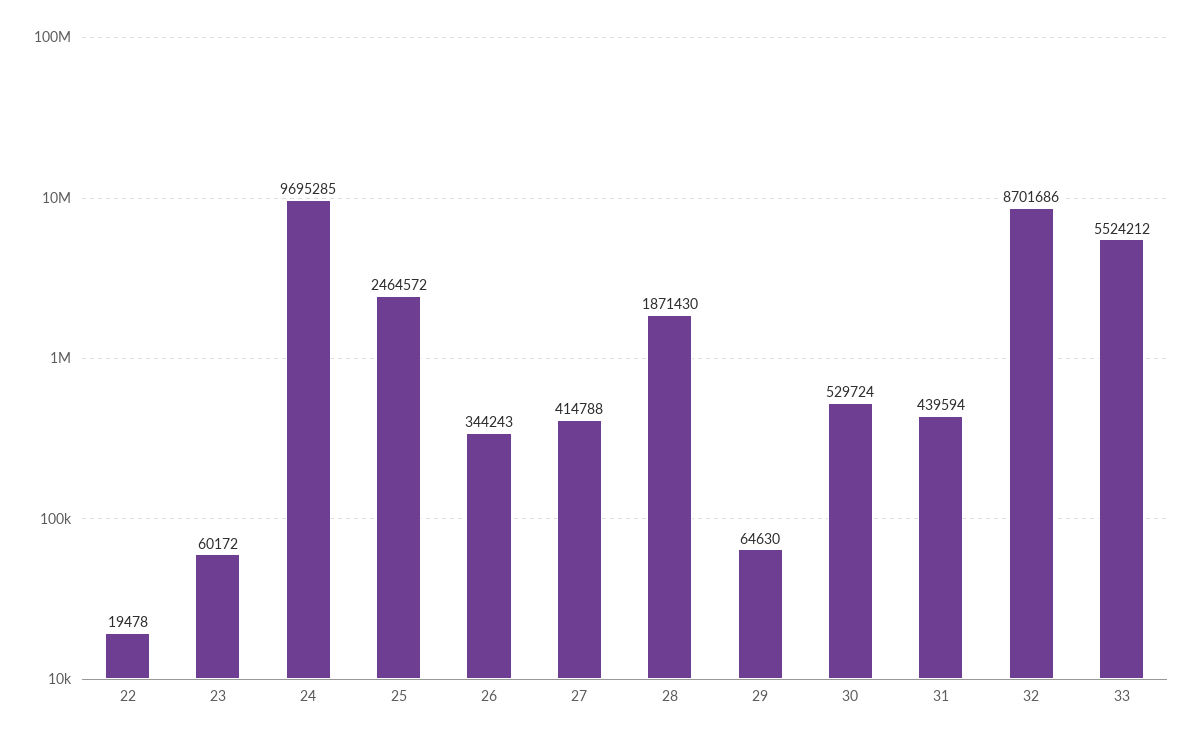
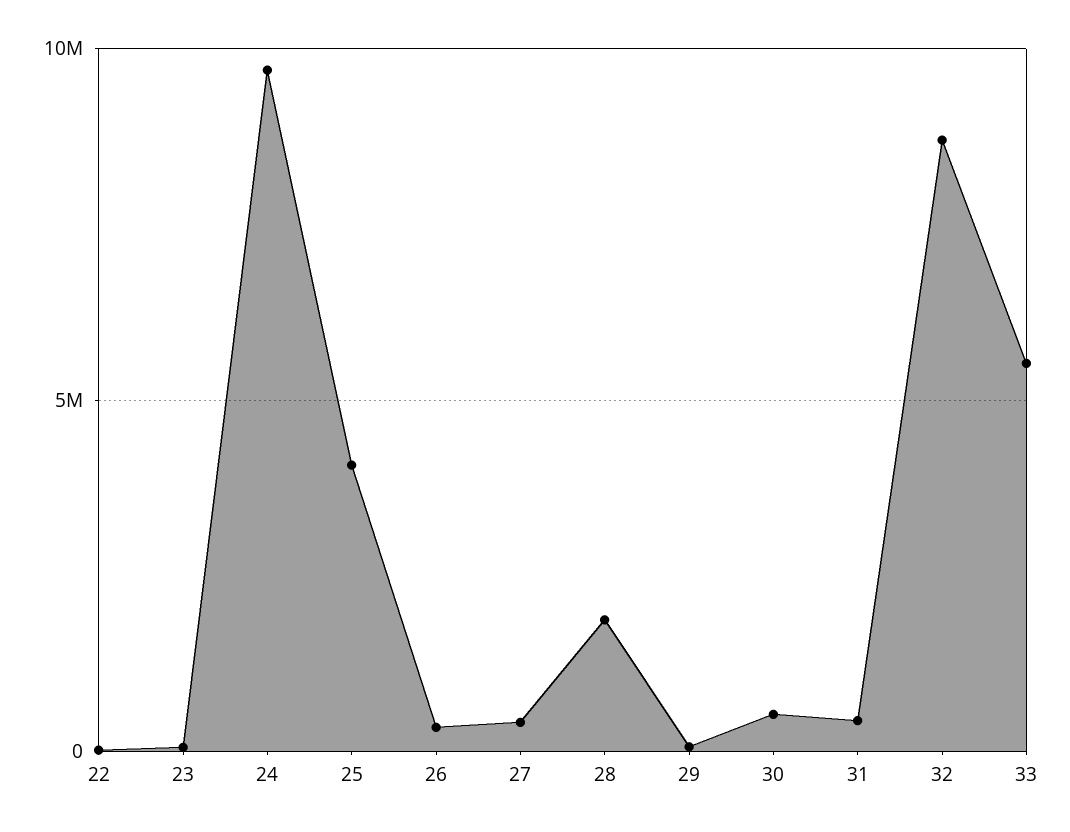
25: 2464572 -> 4000000

